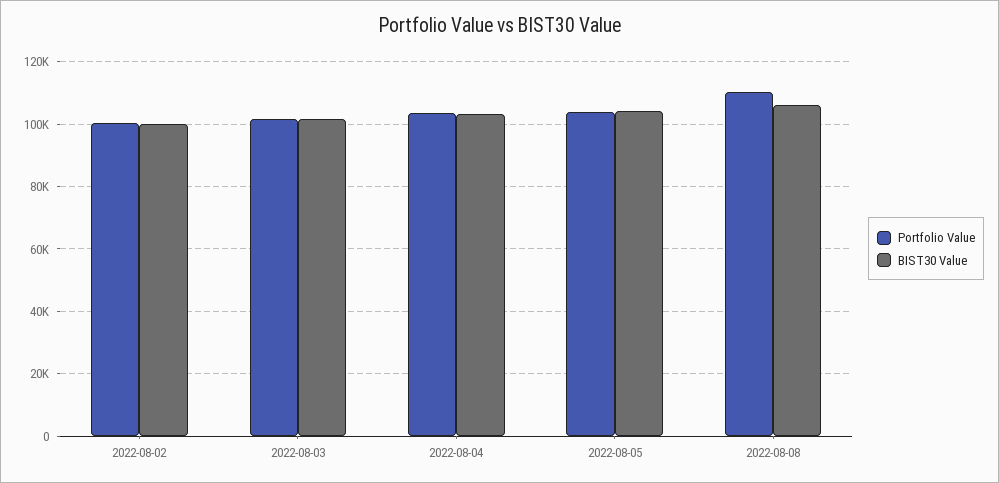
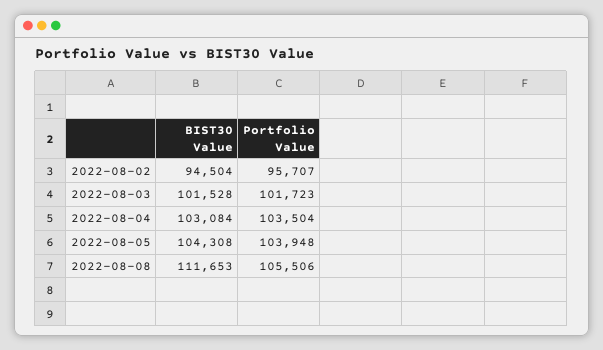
Portfolio Value, 2022-08-02: 100000 -> 95707
BIST30 Value, 2022-08-02: 100000 -> 94504
Portfolio Value, 2022-08-08: 110000 -> 105506
BIST30 Value, 2022-08-08: 106000 -> 111653

